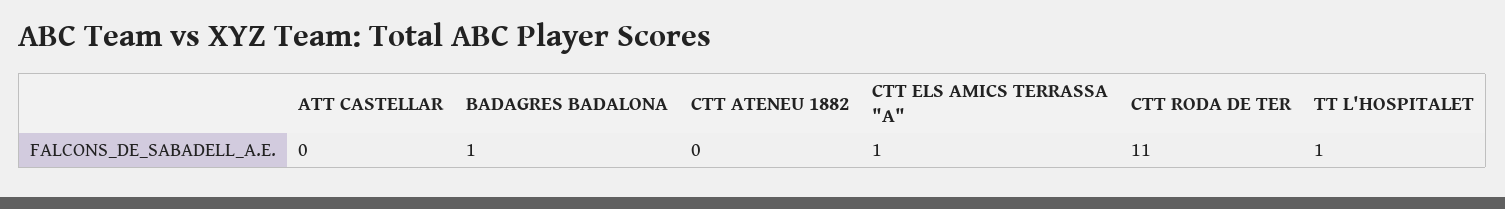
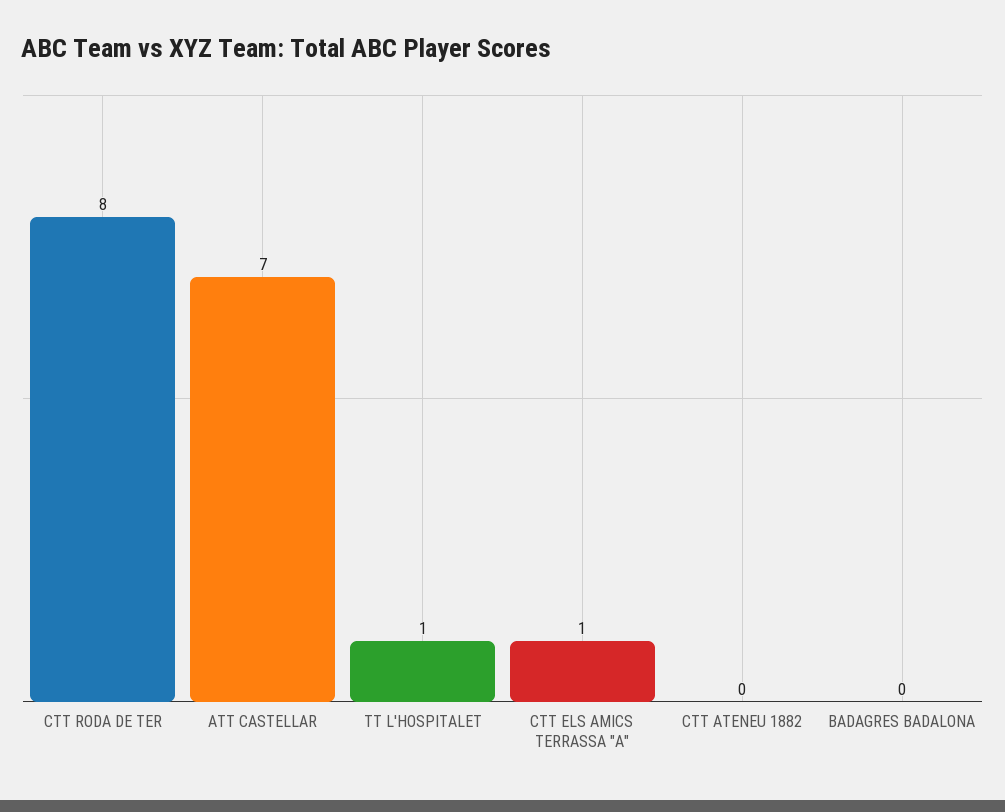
ATT CASTELLAR: 0 -> 7
BADAGRES BADALONA: 1 -> 0
CTT RODA DE TER: 11 -> 8

